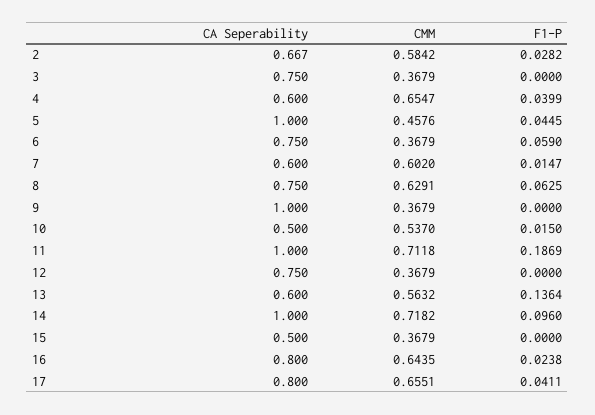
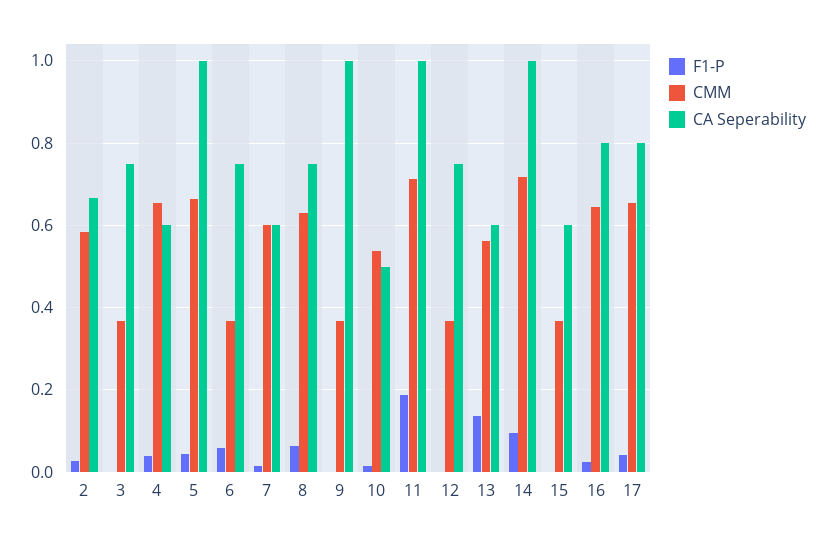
CMM, 5: 0.4576 -> 0.66
CA Seperability, 15: 0.5 -> 0.6

